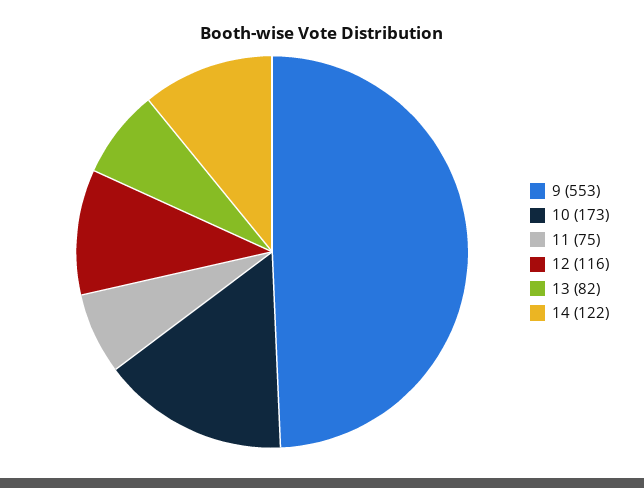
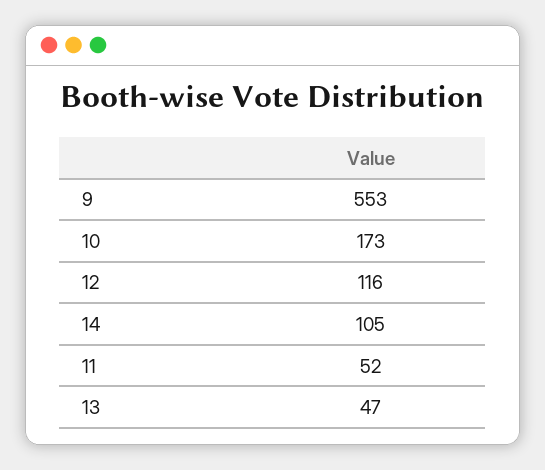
11: 75 -> 52
13: 82 -> 47
14: 122 -> 105

